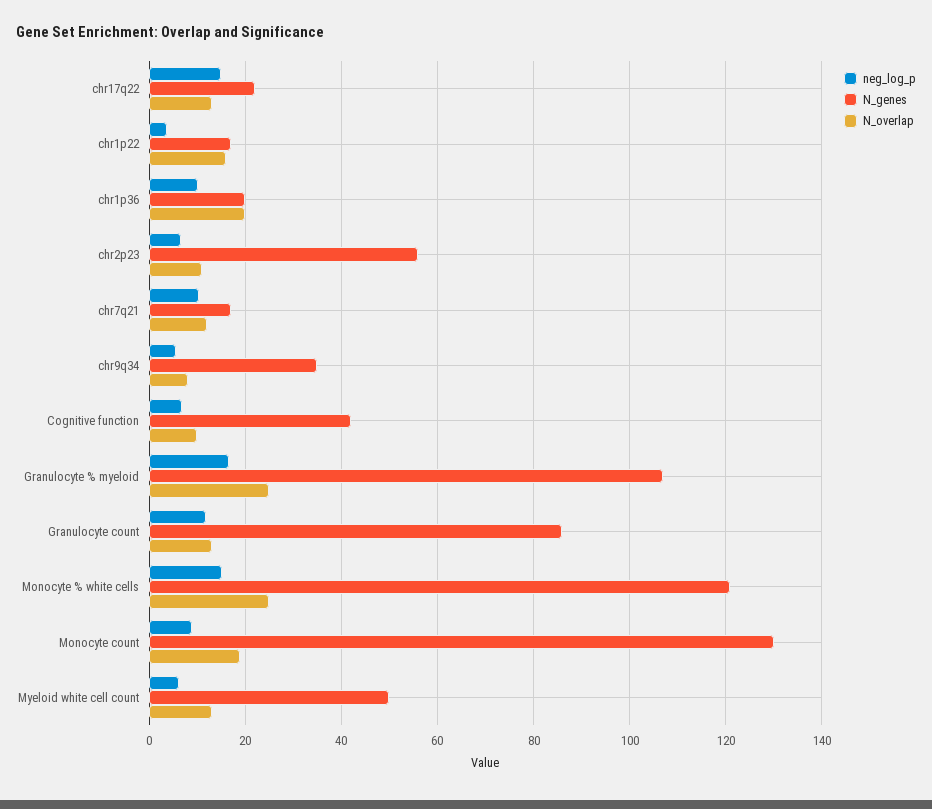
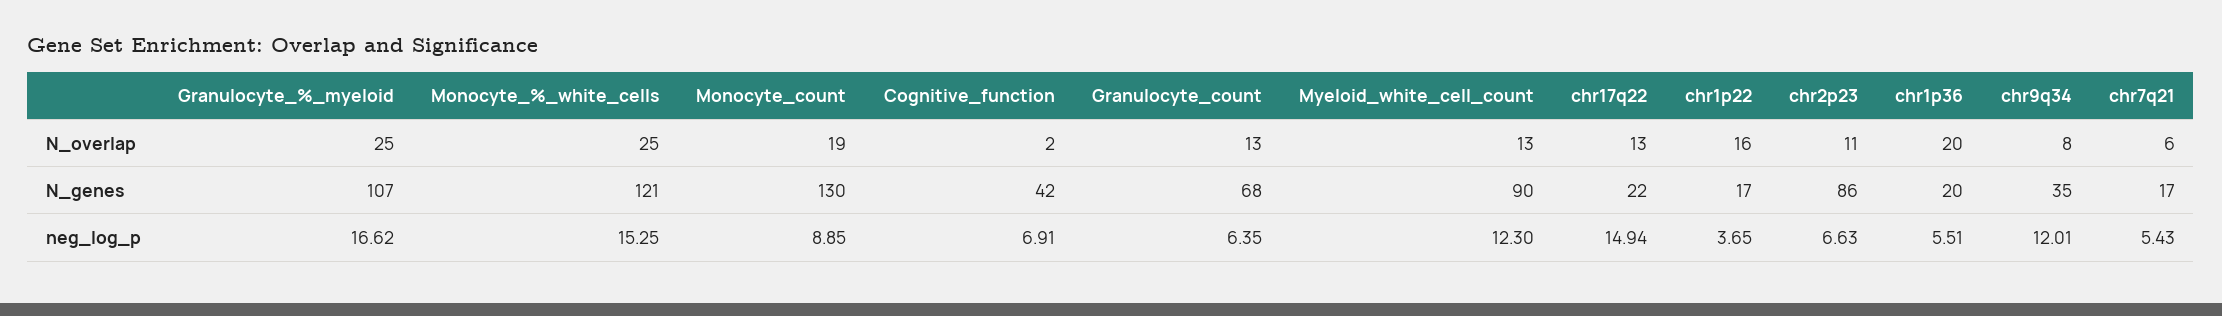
neg_log_p, chr1p36: 10 -> 5.51
N_genes, chr2p23: 56 -> 86
neg_log_p, chr7q21: 10 -> 5.43
N_overlap, chr7q21: 12 -> 6
neg_log_p, chr9q34: 6 -> 12.01
N_overlap, Cognitive function: 10 -> 2
neg_log_p, Granulocyte count: 12 -> 6.35
N_genes, Granulocyte count: 86 -> 68
neg_log_p, Myeloid white cell count: 6 -> 12.3
N_genes, Myeloid white cell count: 50 -> 90

